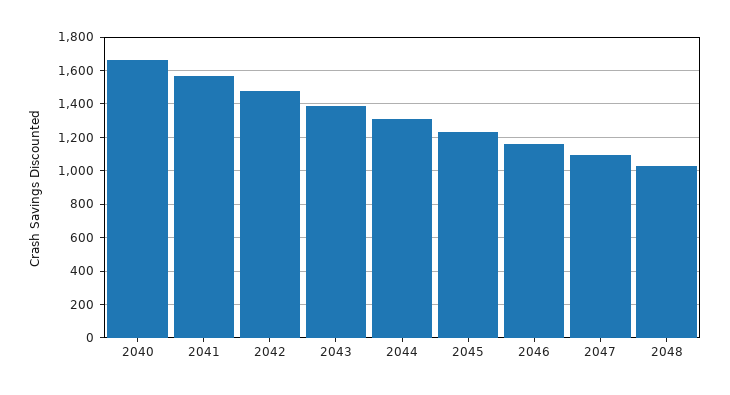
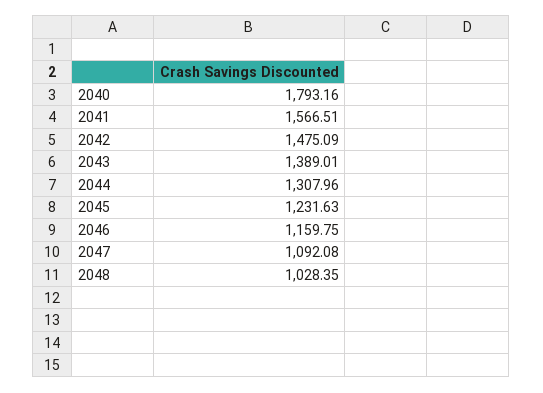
2040: 1650 -> 1793.16

